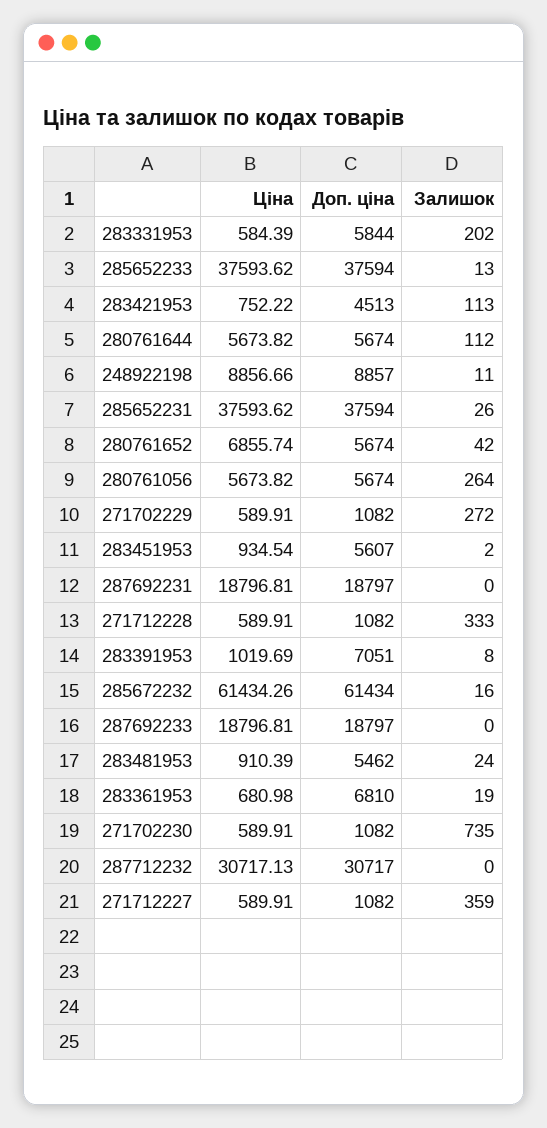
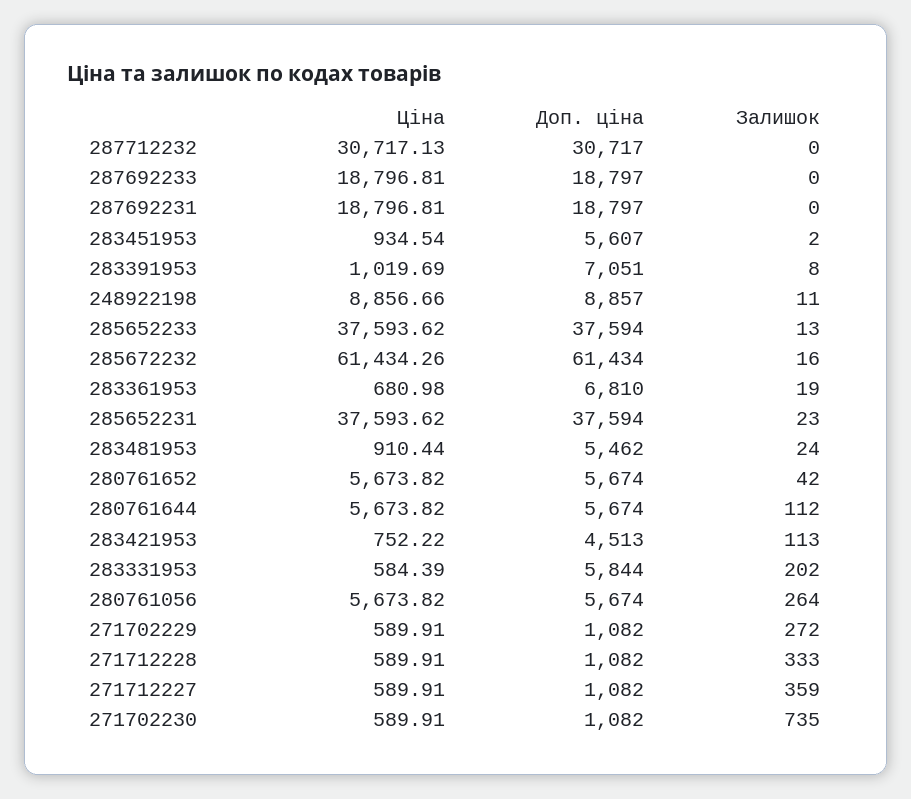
Залишок, 285652231: 26 -> 23
Ціна, 280761652: 6855.74 -> 5673.82
Ціна, 283481953: 910.39 -> 910.44

